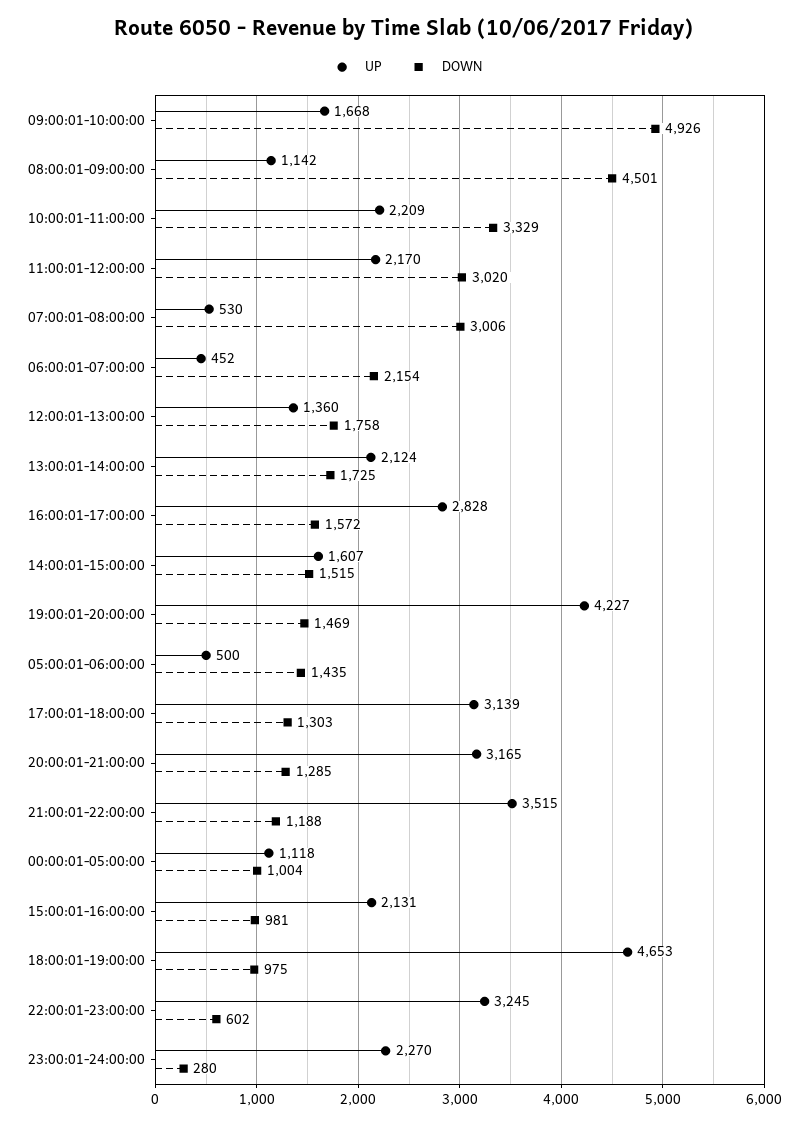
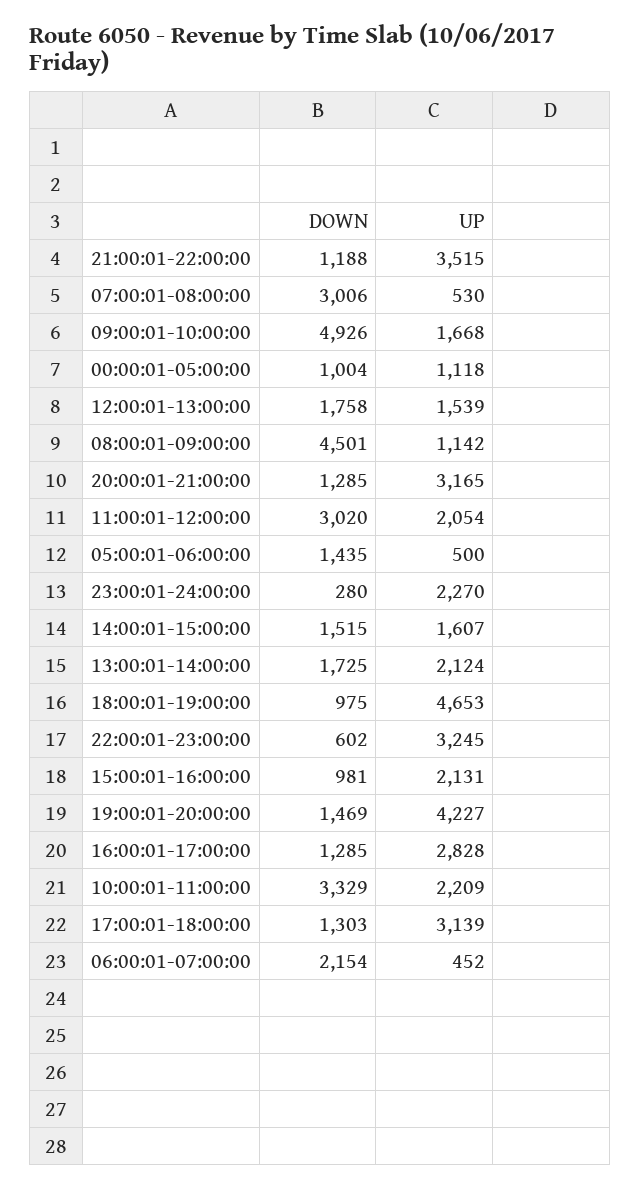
UP, 11:00:01-12:00:00: 2170 -> 2054
UP, 12:00:01-13:00:00: 1360 -> 1539
DOWN, 16:00:01-17:00:00: 1572 -> 1285

